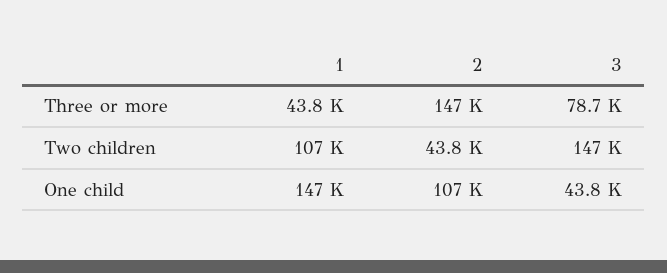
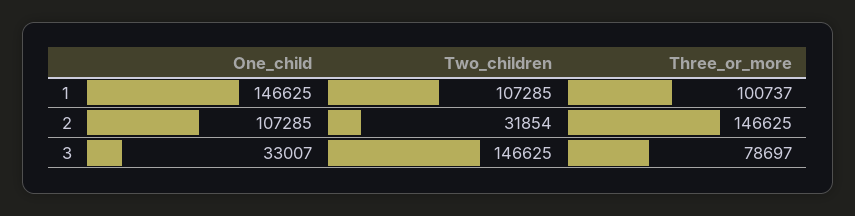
1, Three or more: 43800 -> 100737
2, Two children: 43800 -> 31854
3, One child: 43800 -> 33007

